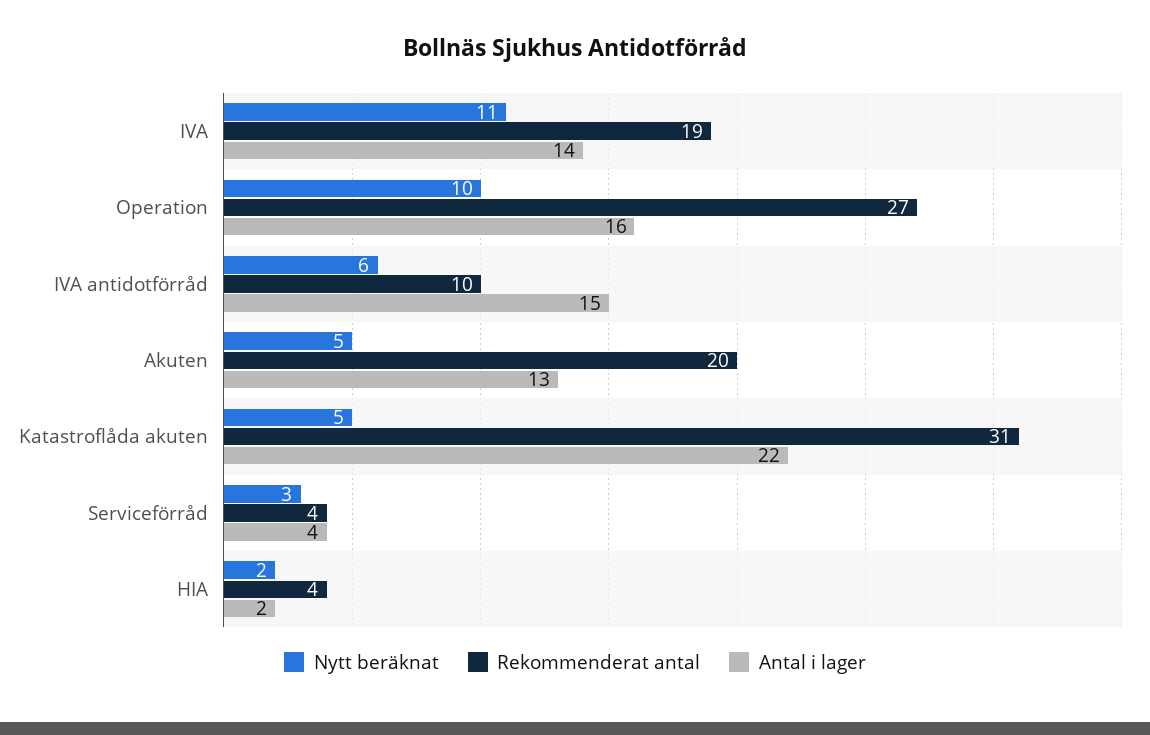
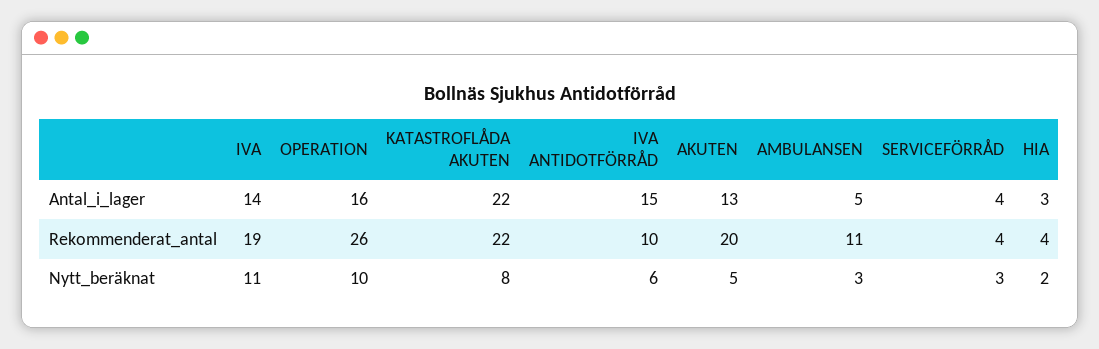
Rekommenderat antal, Operation: 27 -> 26
Nytt beräknat, Katastroflåda akuten: 5 -> 8
Rekommenderat antal, Katastroflåda akuten: 31 -> 22
Antal i lager, HIA: 2 -> 3
Antal i lager, AMBULANSEN: none -> 5
Rekommenderat antal, AMBULANSEN: none -> 11
Nytt beräknat, AMBULANSEN: none -> 3

